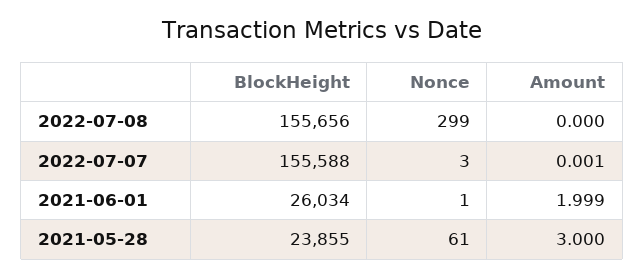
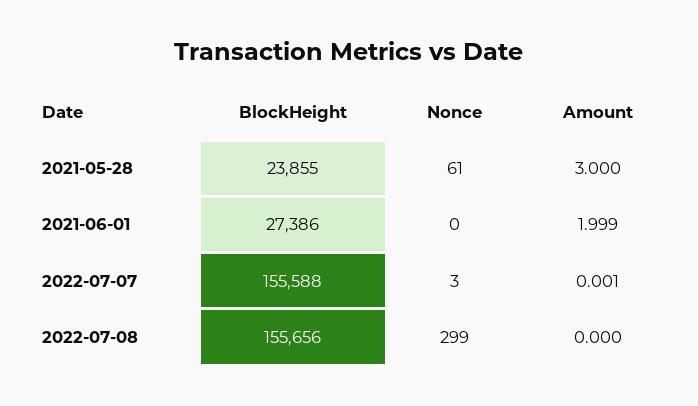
BlockHeight, 2021-06-01: 26034 -> 27386
Nonce, 2021-06-01: 1 -> 0

